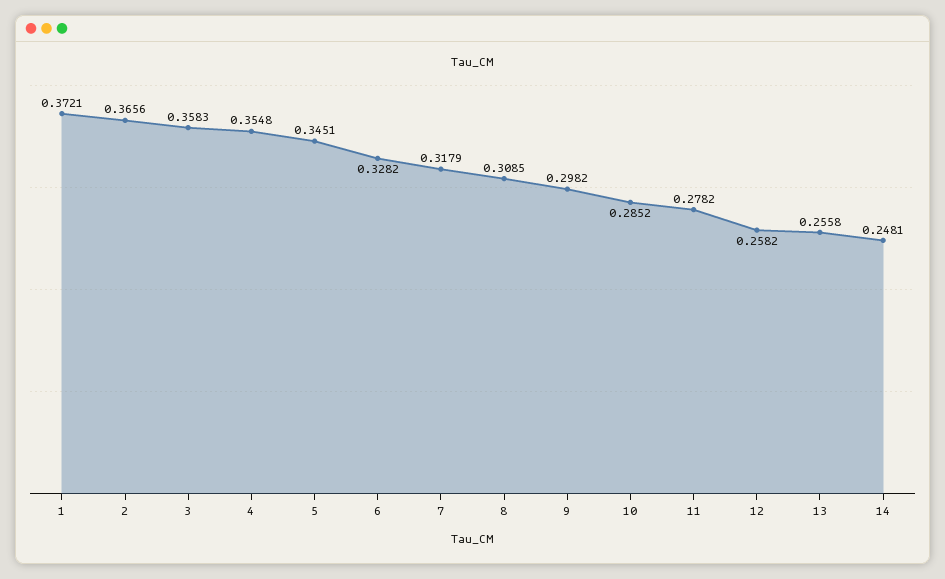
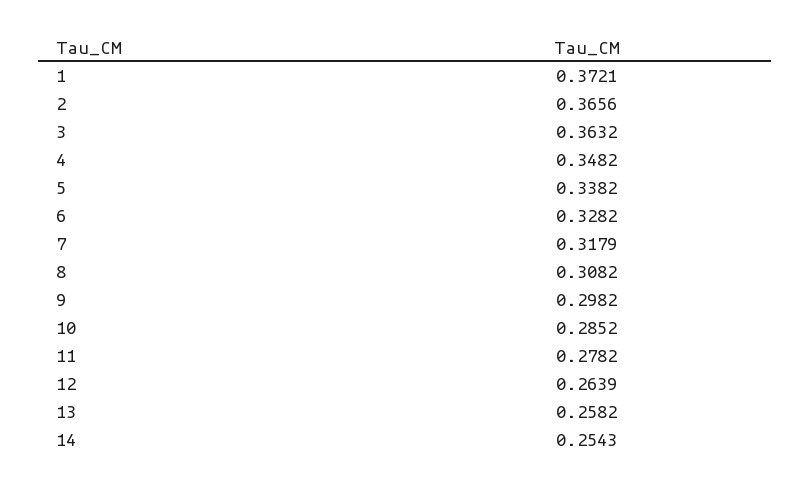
3: 0.3583 -> 0.3632
4: 0.3548 -> 0.3482
5: 0.3451 -> 0.3382
8: 0.3085 -> 0.3082
12: 0.2582 -> 0.2639
13: 0.2558 -> 0.2582
14: 0.2481 -> 0.2543

